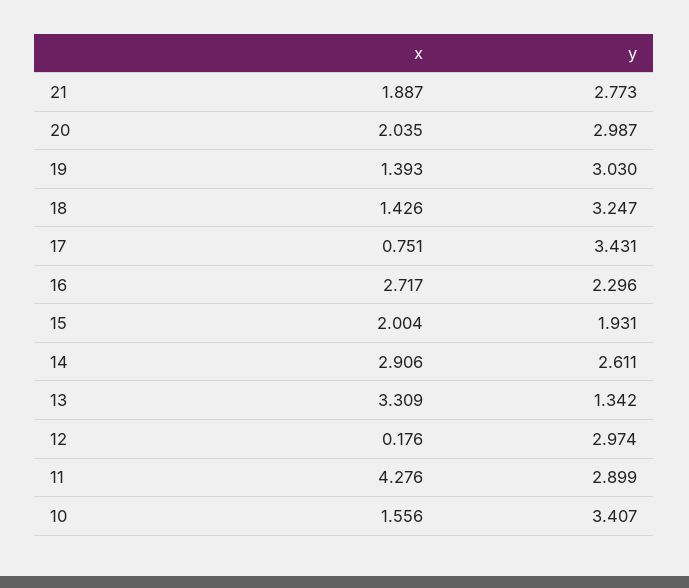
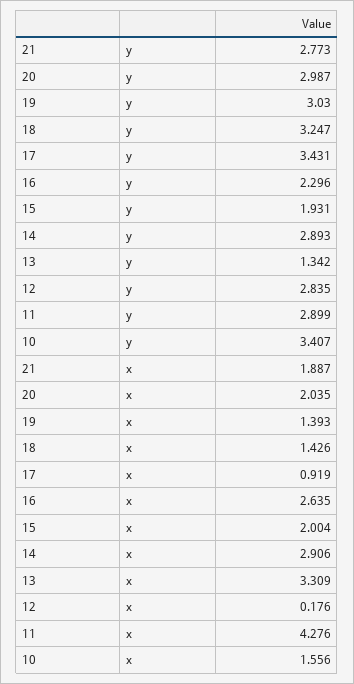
x, 17: 0.751 -> 0.919
x, 16: 2.717 -> 2.635
y, 14: 2.611 -> 2.893
y, 12: 2.974 -> 2.835

